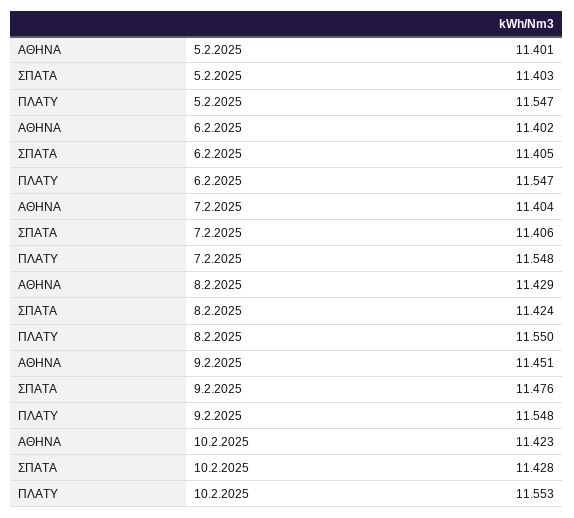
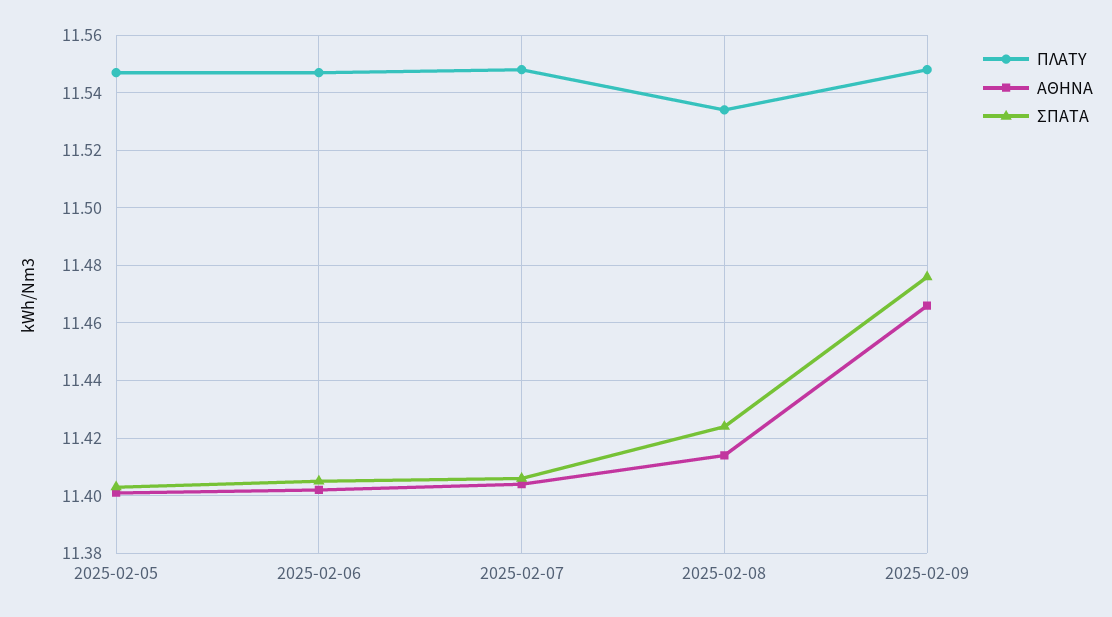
ΑΘΗΝΑ, 8.2.2025: 11.429 -> 11.415
ΠΛΑΤΥ, 8.2.2025: 11.55 -> 11.535
ΑΘΗΝΑ, 9.2.2025: 11.451 -> 11.465
ΑΘΗΝΑ, 10.2.2025: 11.423 -> none
ΣΠΑΤΑ, 10.2.2025: 11.428 -> none
ΠΛΑΤΥ, 10.2.2025: 11.553 -> none

